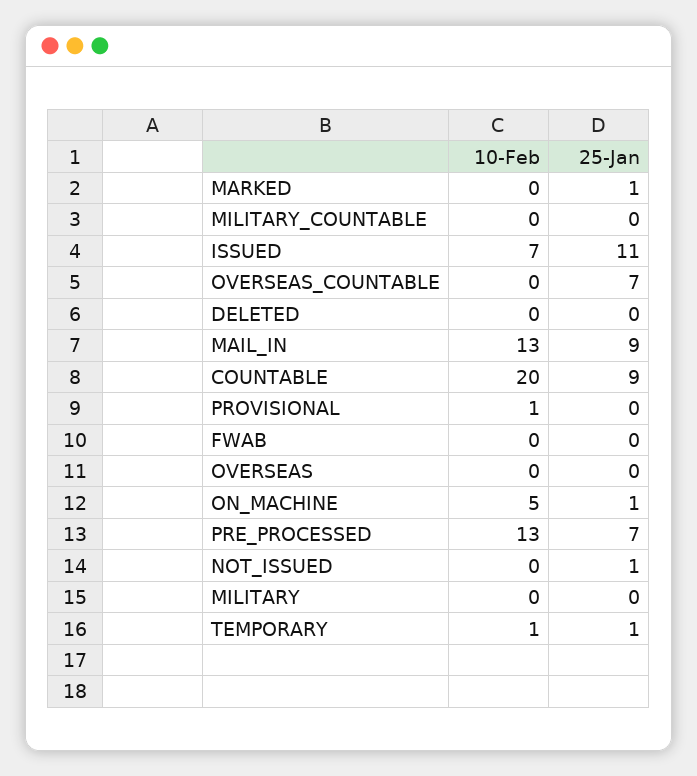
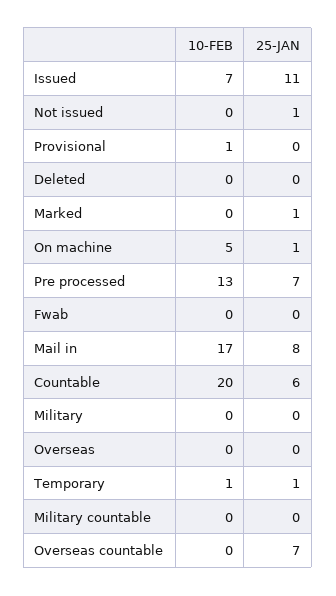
10-Feb, MAIL_IN: 13 -> 17
25-Jan, MAIL_IN: 9 -> 8
25-Jan, COUNTABLE: 9 -> 6

